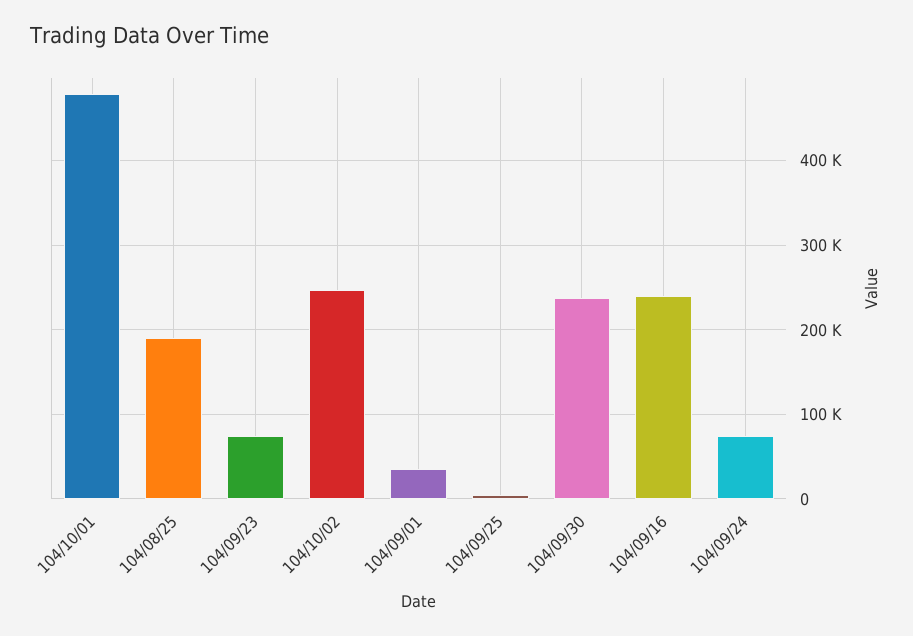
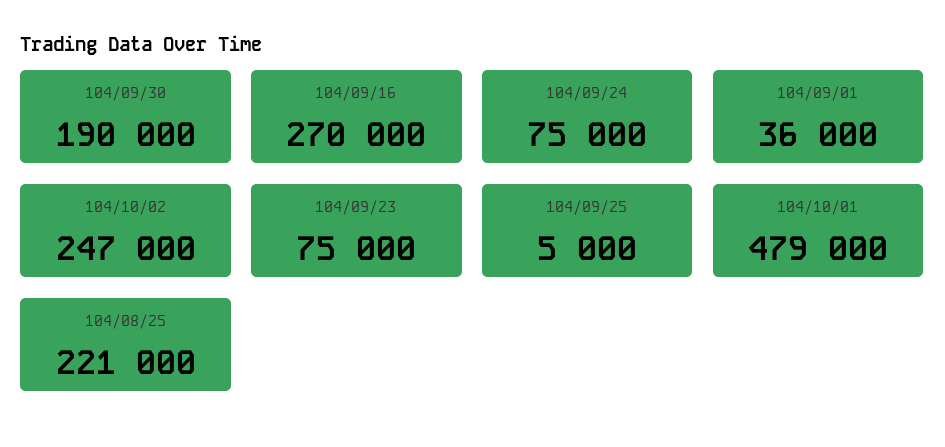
104/08/25: 190000 -> 221000
104/09/30: 240000 -> 190000
104/09/16: 240000 -> 270000

